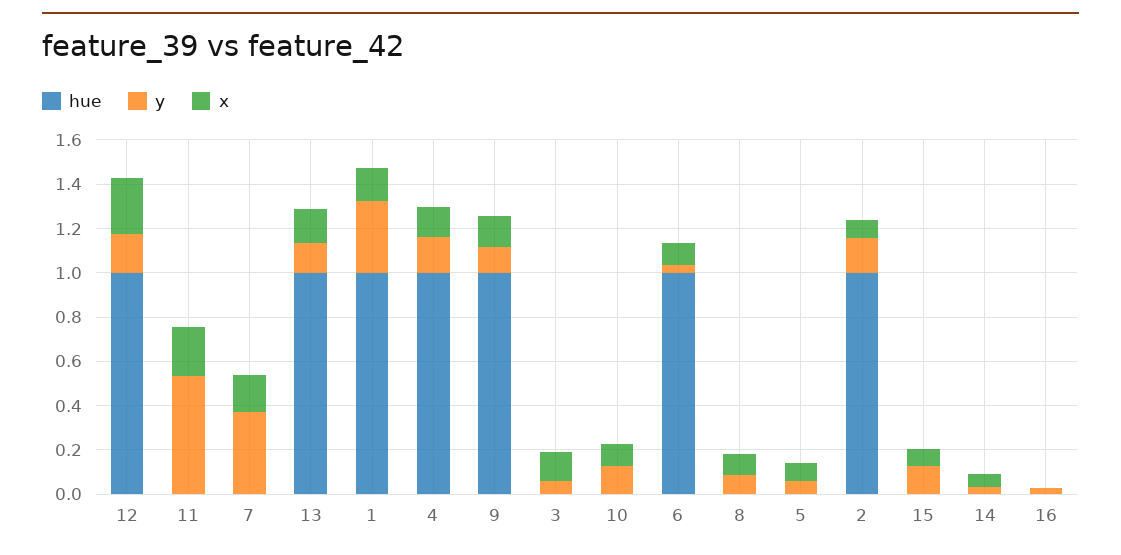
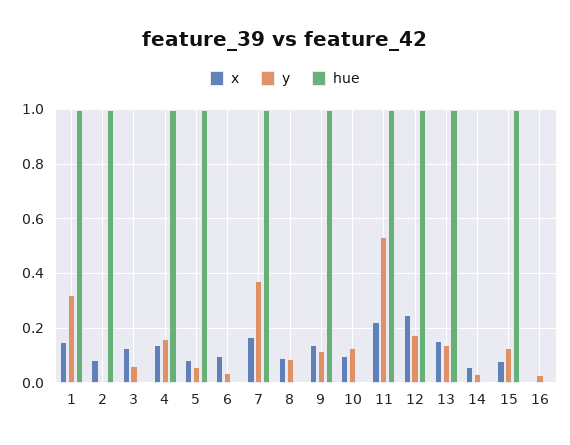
hue, 11: 0 -> 1
hue, 7: 0 -> 1
hue, 6: 1 -> 0
hue, 5: 0 -> 1
y, 2: 0.15 -> 0
hue, 15: 0 -> 1

